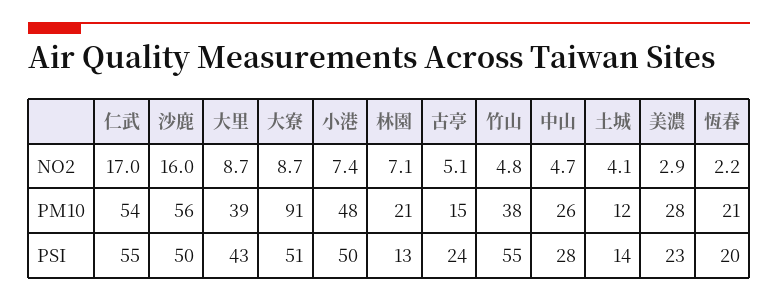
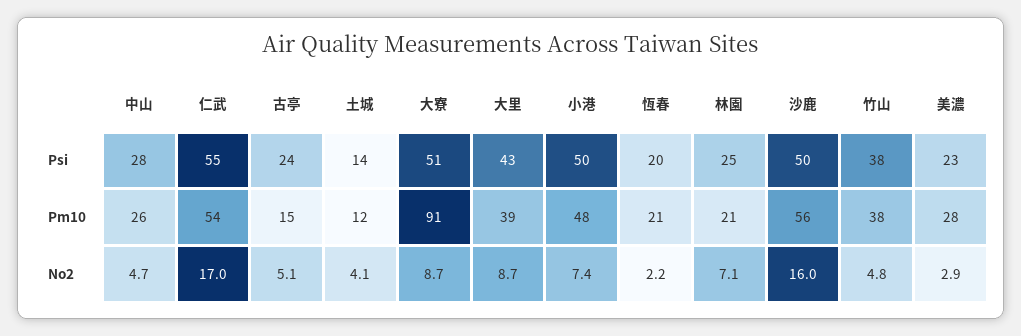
林園, PSI: 13 -> 25
竹山, PSI: 55 -> 38

